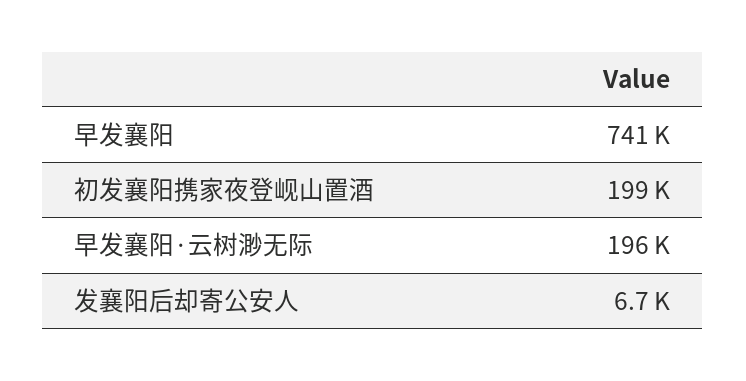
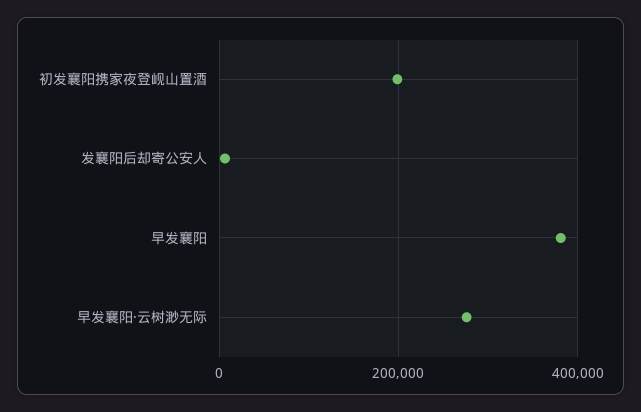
早发襄阳: 741000 -> 380000
早发襄阳·云树渺无际: 196000 -> 280000

